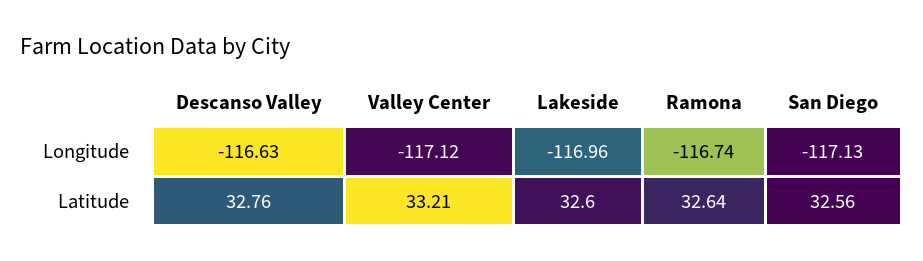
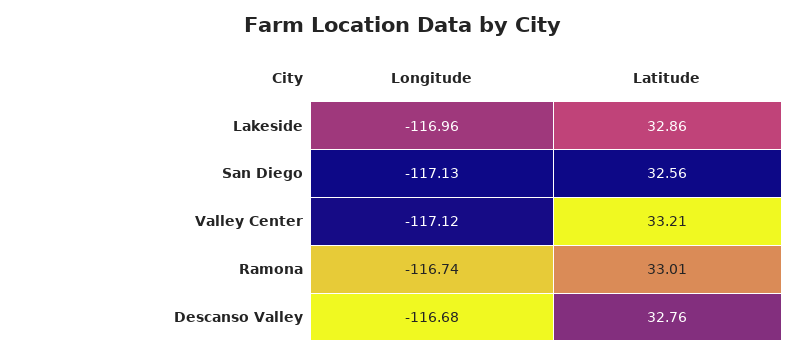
Descanso Valley, Longitude: -116.63 -> -116.68
Lakeside, Latitude: 32.6 -> 32.86
Ramona, Latitude: 32.64 -> 33.01

